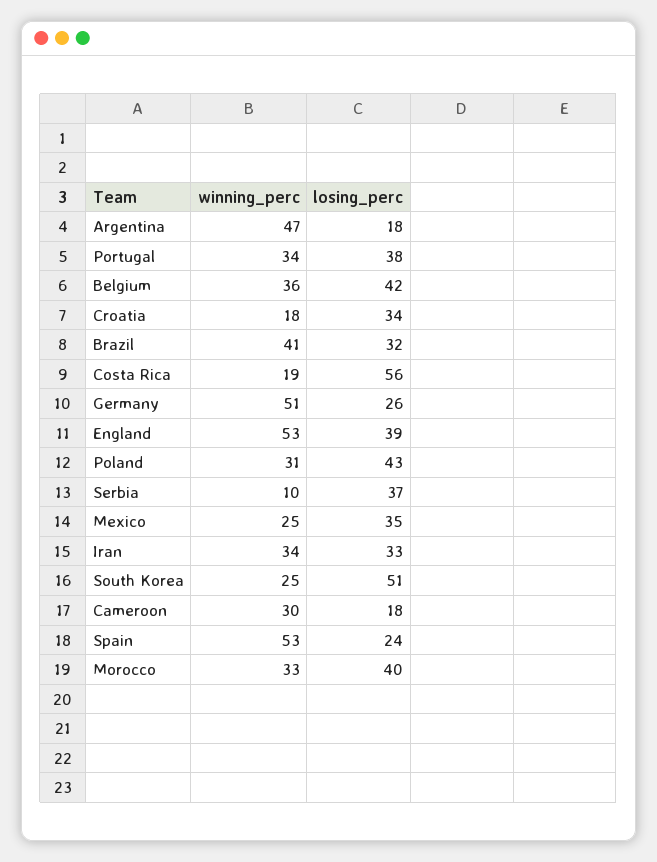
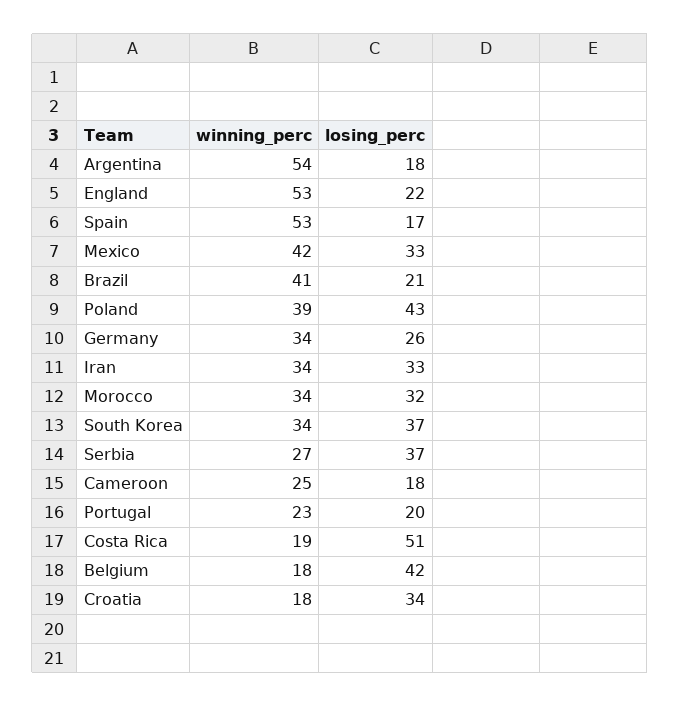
winning_perc, Argentina: 47 -> 54
winning_perc, Portugal: 34 -> 23
losing_perc, Portugal: 38 -> 20
winning_perc, Belgium: 36 -> 18
losing_perc, Brazil: 32 -> 21
losing_perc, Costa Rica: 56 -> 51
winning_perc, Germany: 51 -> 34
losing_perc, England: 39 -> 22
winning_perc, Poland: 31 -> 39
winning_perc, Serbia: 10 -> 27
winning_perc, Mexico: 25 -> 42
losing_perc, Mexico: 35 -> 33
winning_perc, South Korea: 25 -> 34
losing_perc, South Korea: 51 -> 37
winning_perc, Cameroon: 30 -> 25
losing_perc, Spain: 24 -> 17
winning_perc, Morocco: 33 -> 34
losing_perc, Morocco: 40 -> 32

